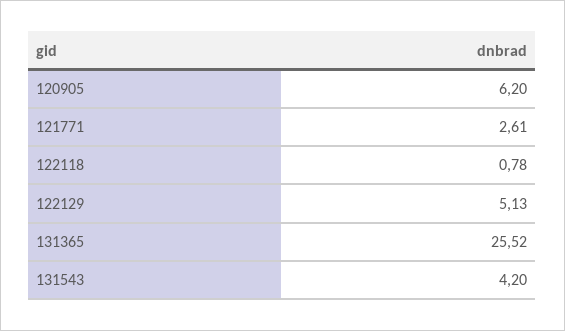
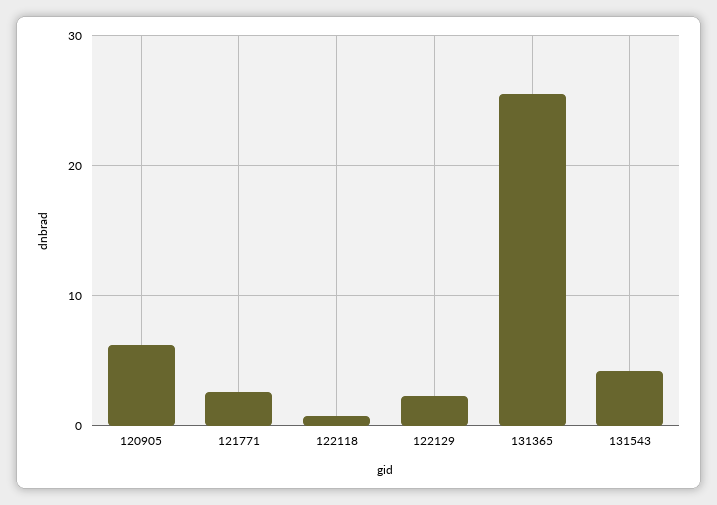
122129: 5.13 -> 2

